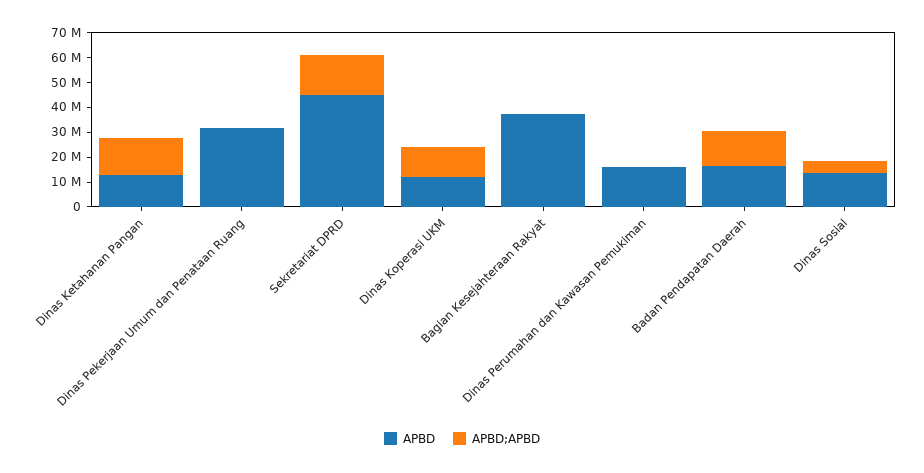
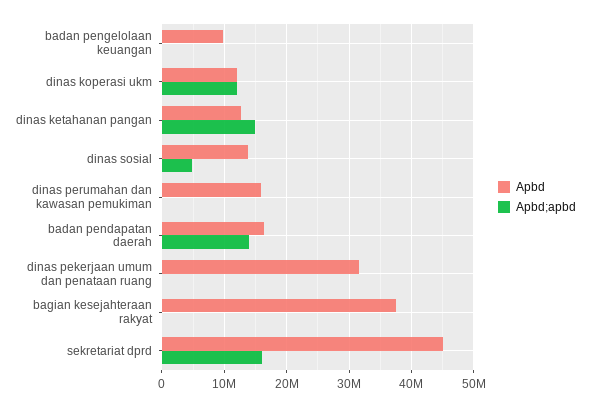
APBD, badan pengelolaan keuangan: none -> 10000000
APBD;APBD, badan pengelolaan keuangan: none -> 0

